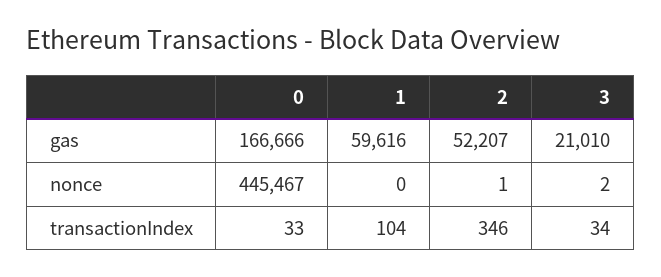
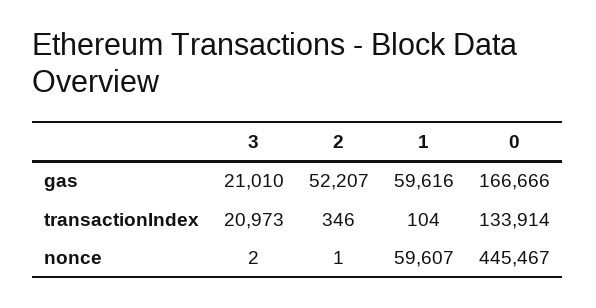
1, nonce: 0 -> 59607
0, transactionIndex: 33 -> 133914
3, transactionIndex: 34 -> 20973

